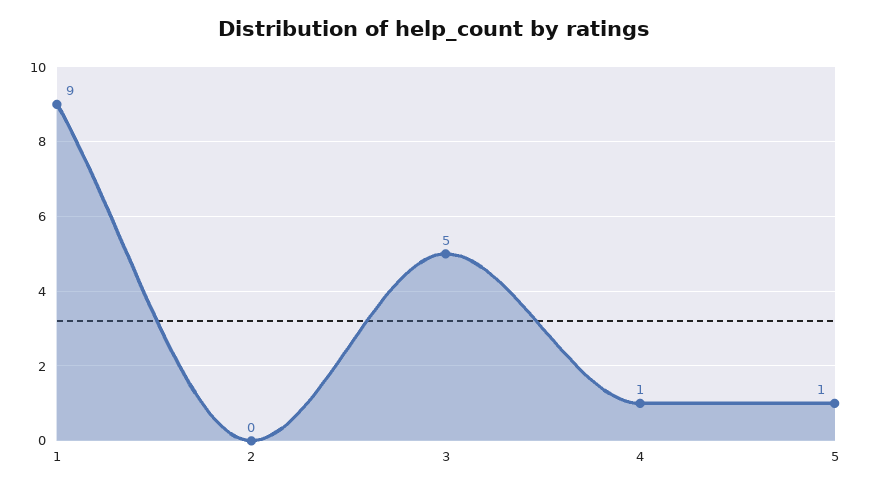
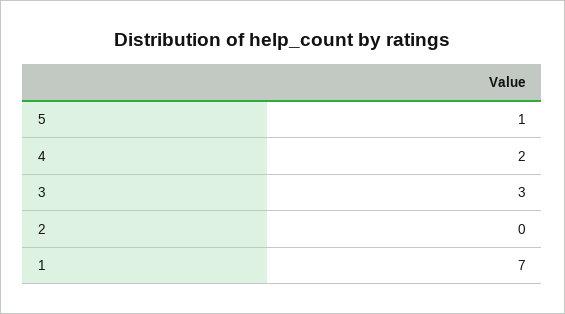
1: 9 -> 7
3: 5 -> 3
4: 1 -> 2

